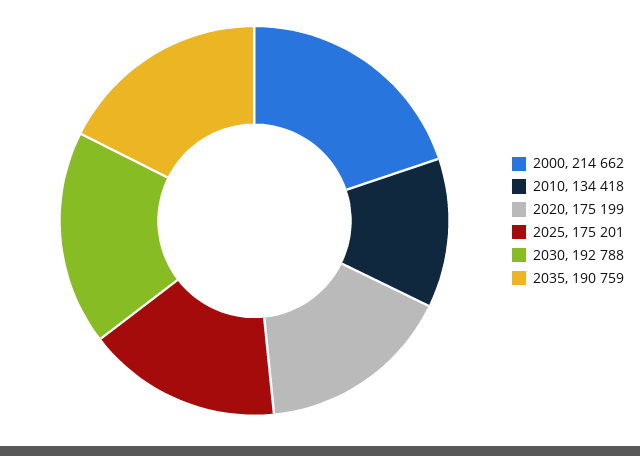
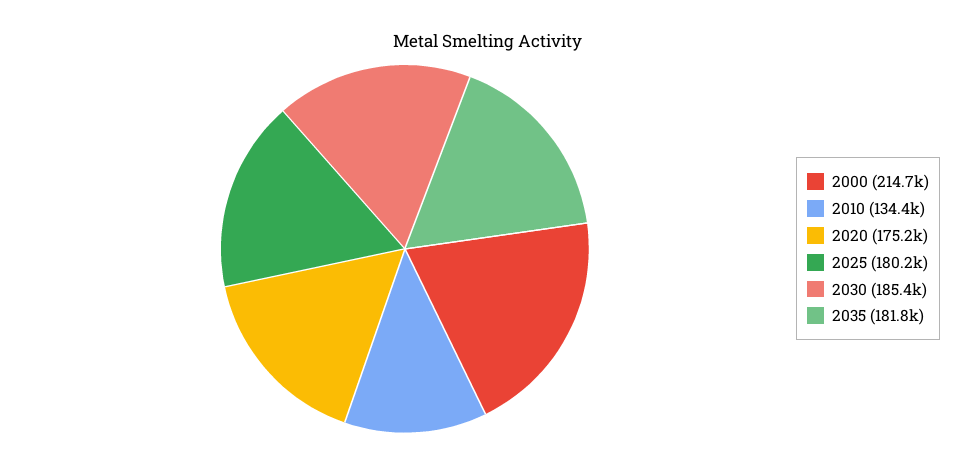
2025: 175201 -> 180200
2030: 192788 -> 185400
2035: 190759 -> 181800

